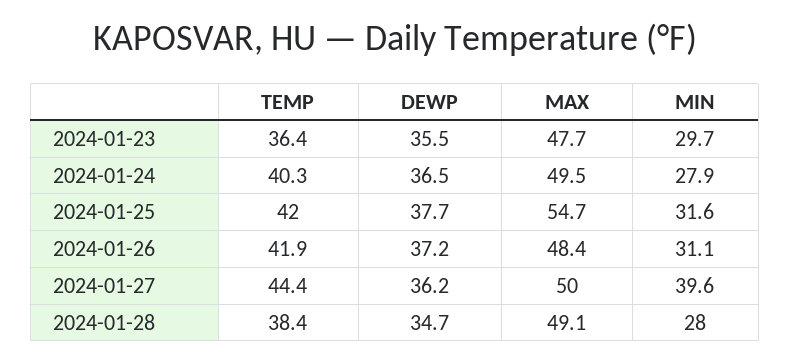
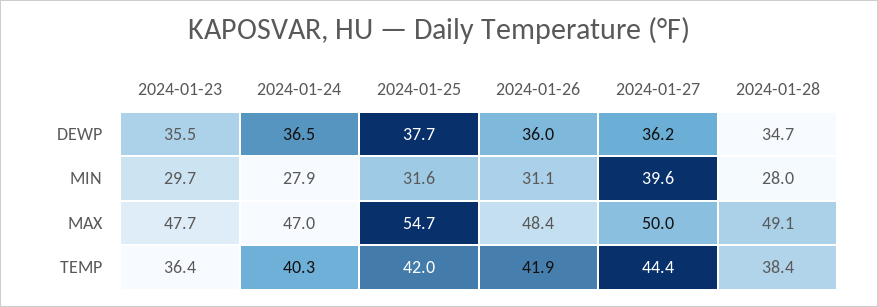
MAX, 2024-01-24: 49.5 -> 47
DEWP, 2024-01-26: 37.2 -> 36

